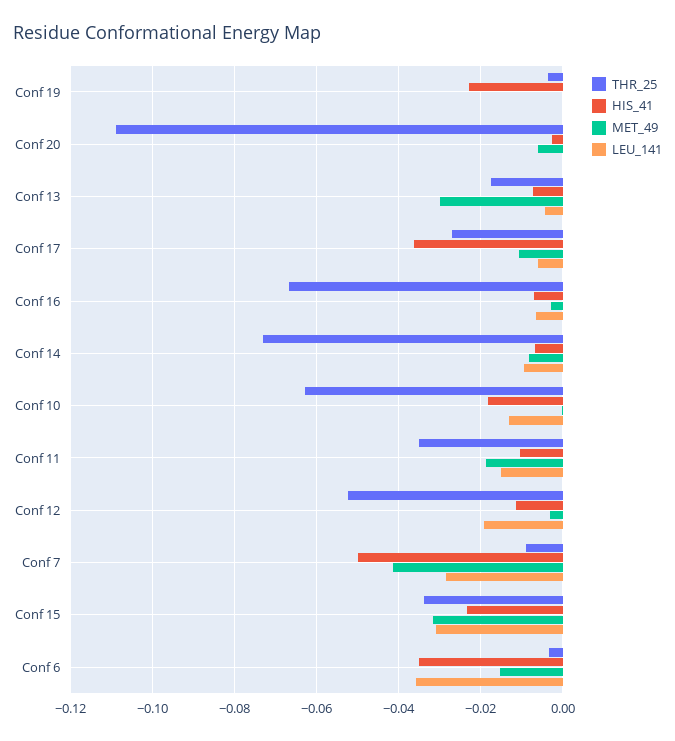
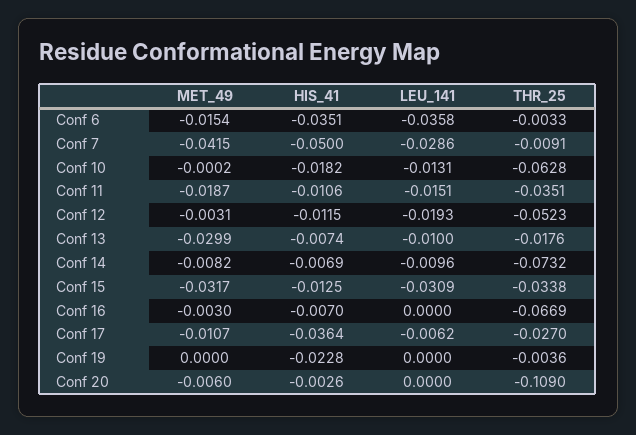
LEU_141, Conf 13: -0.004 -> -0.01
LEU_141, Conf 16: -0.006 -> 0
HIS_41, Conf 15: -0.024 -> -0.0125

